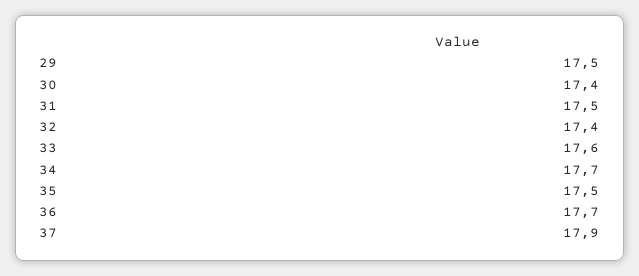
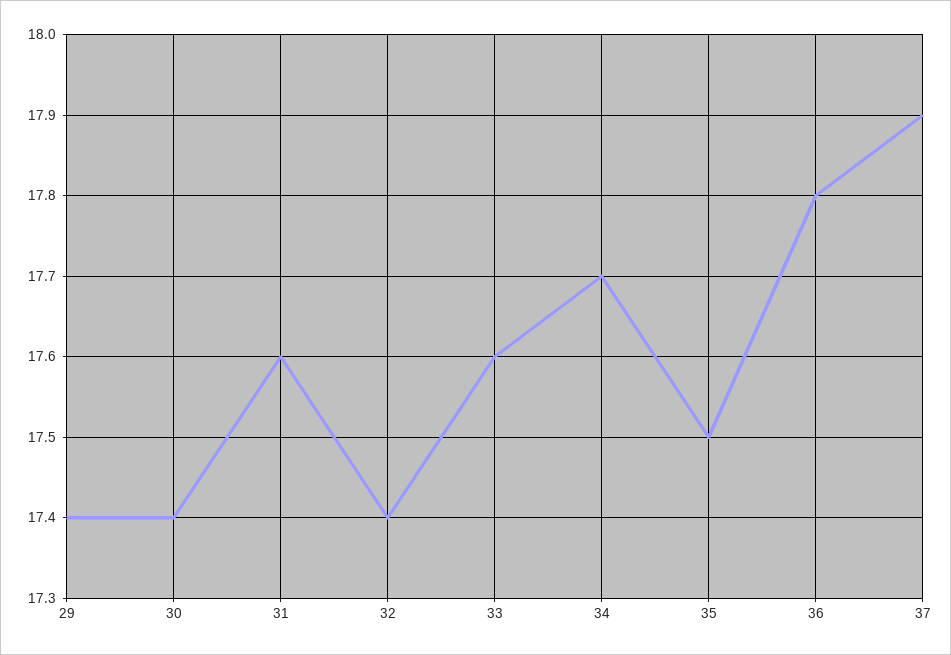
29: 17.5 -> 17.4
31: 17.5 -> 17.6
36: 17.7 -> 17.8

